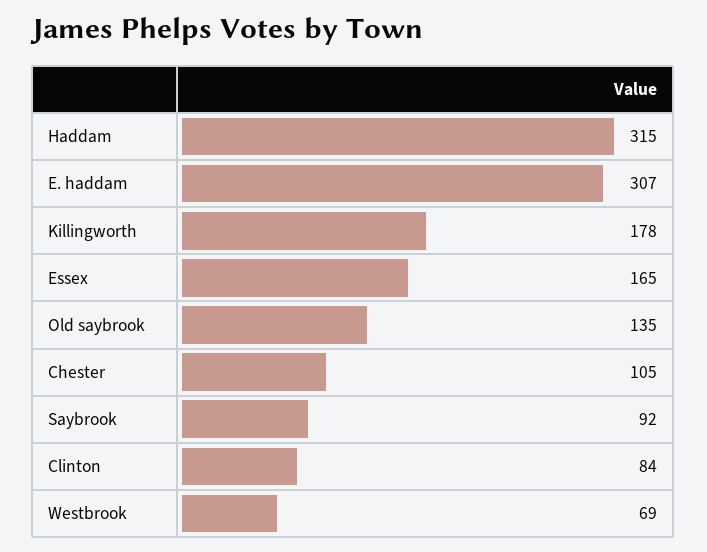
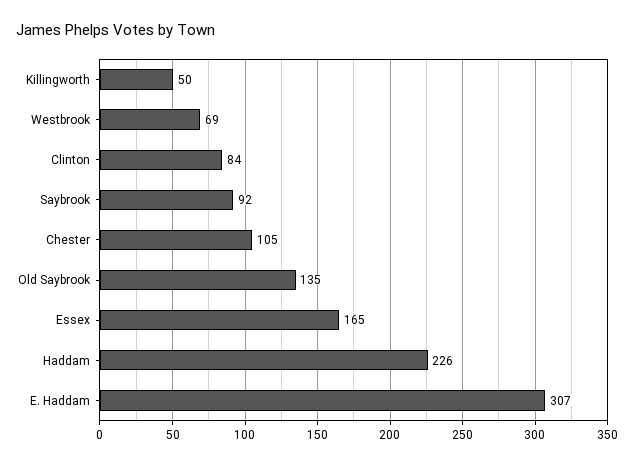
Haddam: 315 -> 226
Killingworth: 178 -> 50

